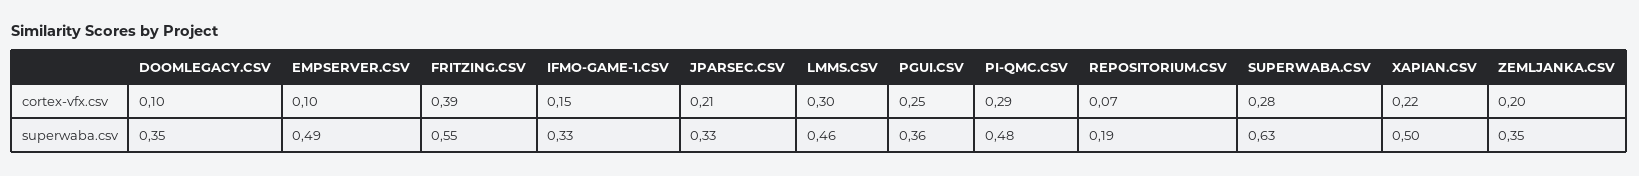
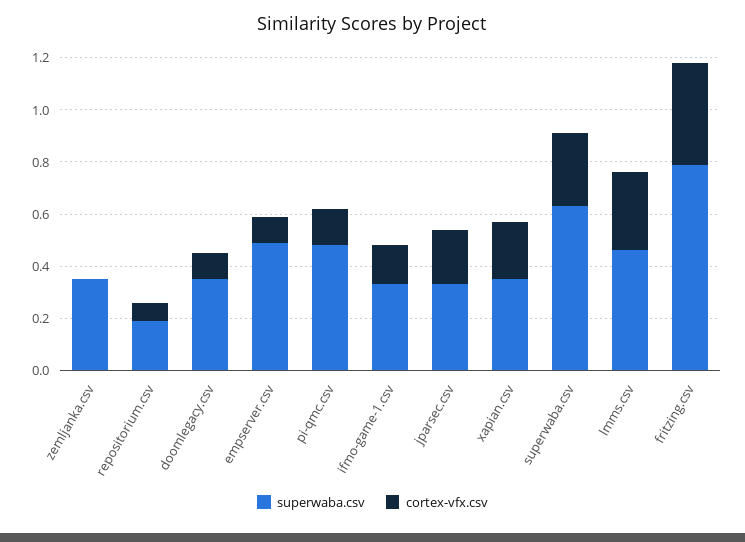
cortex-vfx.csv, PGUI.CSV: 0.25 -> none
cortex-vfx.csv, PI-QMC.CSV: 0.29 -> 0.15
cortex-vfx.csv, ZEMLJANKA.CSV: 0.2 -> 0
superwaba.csv, FRITZING.CSV: 0.55 -> 0.8
superwaba.csv, PGUI.CSV: 0.36 -> none
superwaba.csv, XAPIAN.CSV: 0.5 -> 0.35

